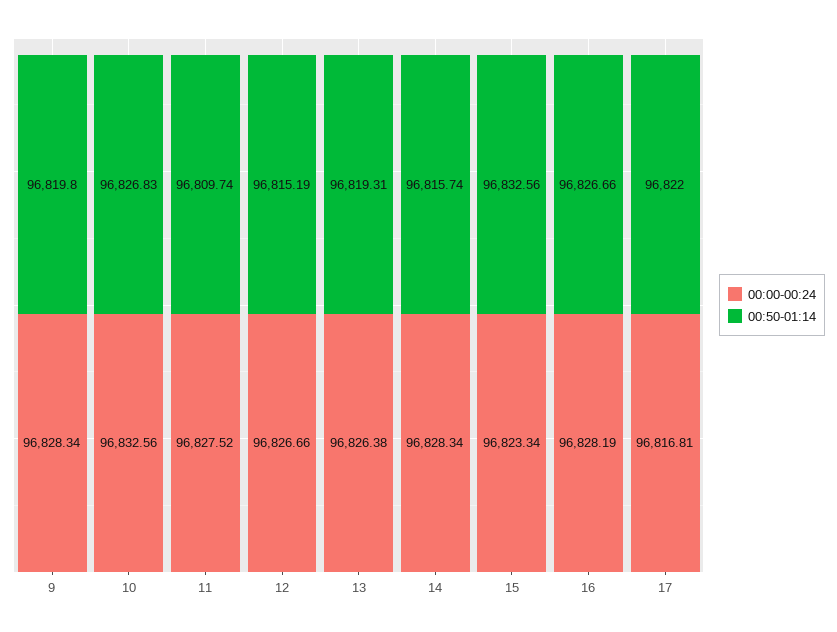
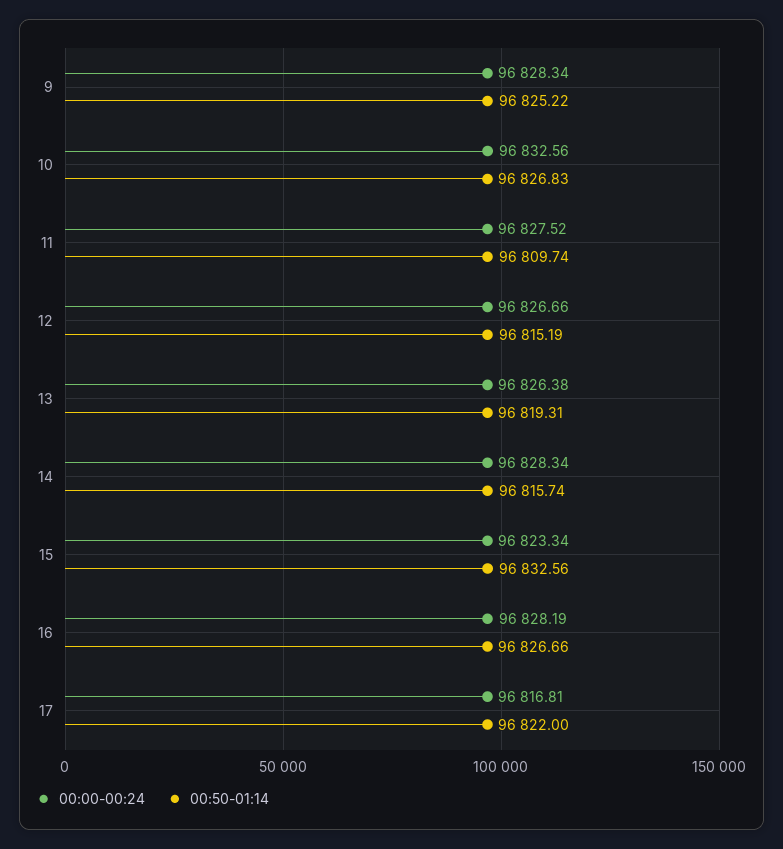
00:50-01:14, 9: 96819.8 -> 96825.22

